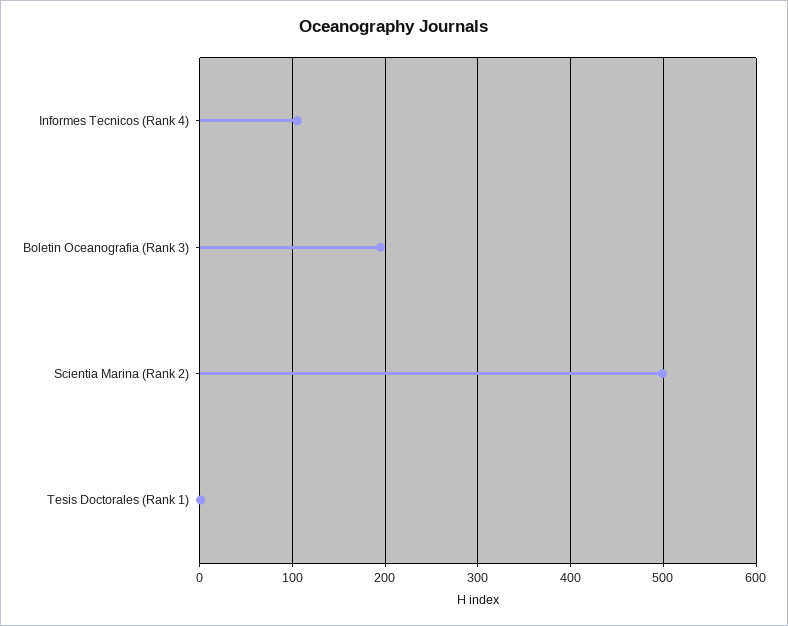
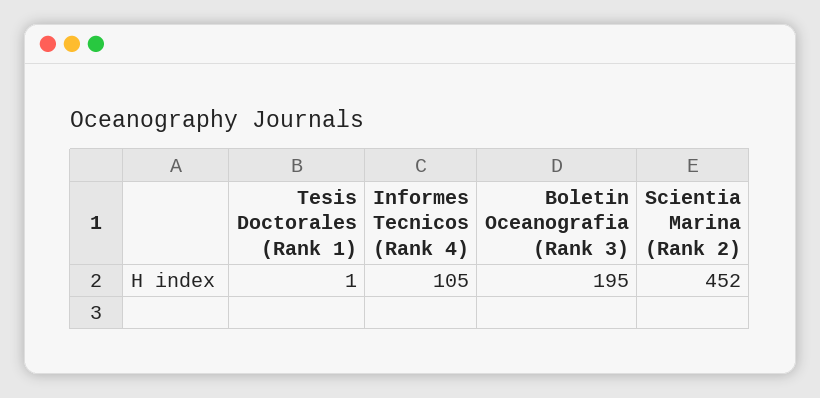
Scientia Marina (Rank 2): 500 -> 452

